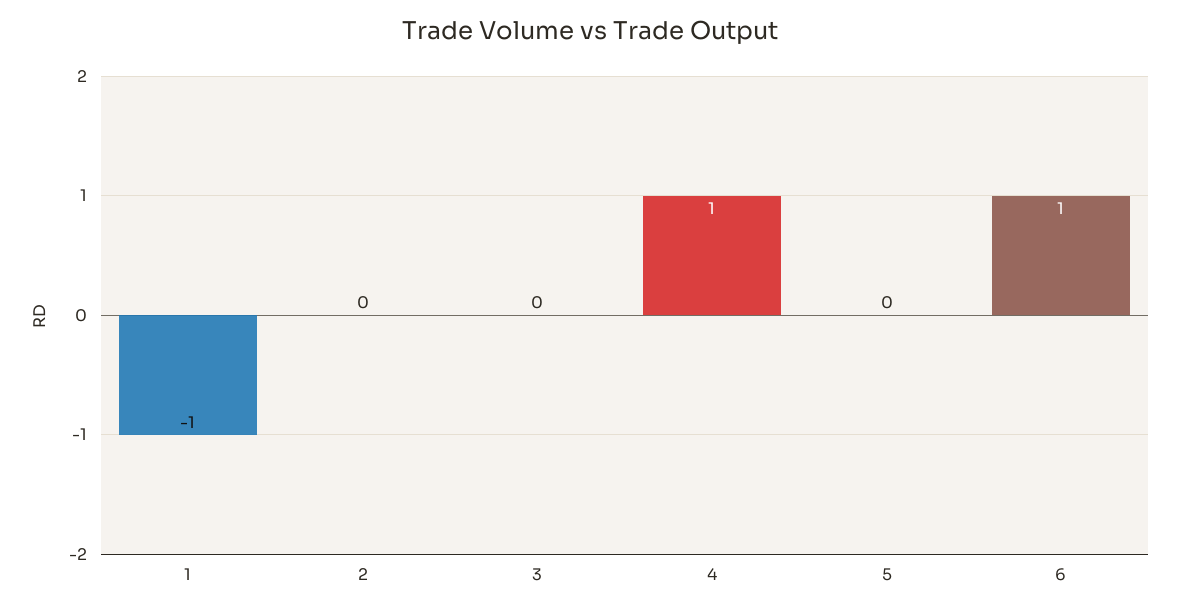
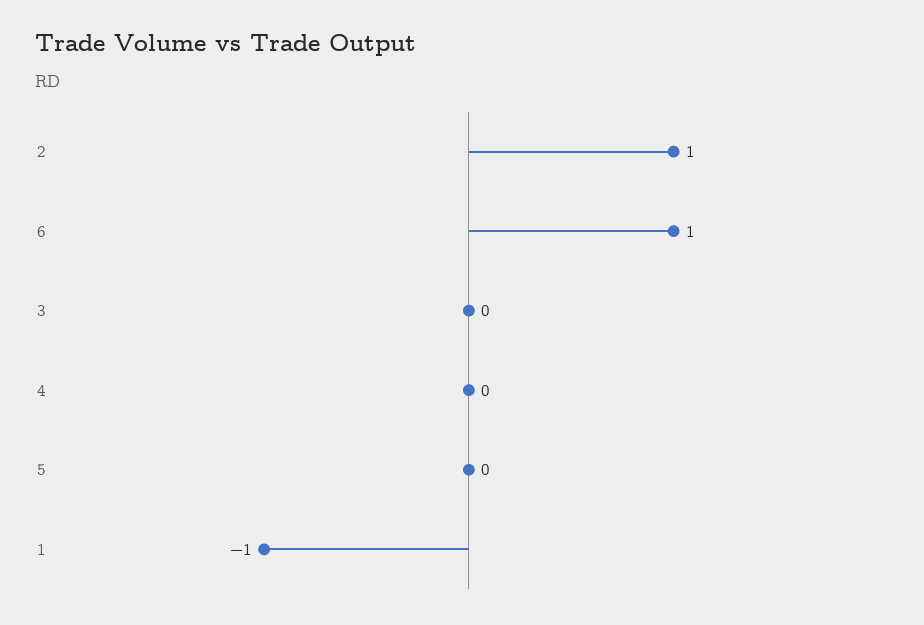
2: 0 -> 1
4: 1 -> 0

